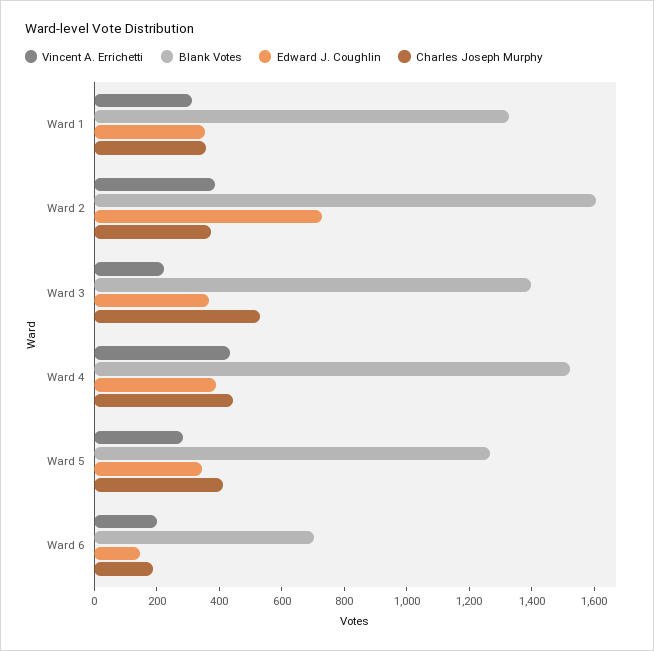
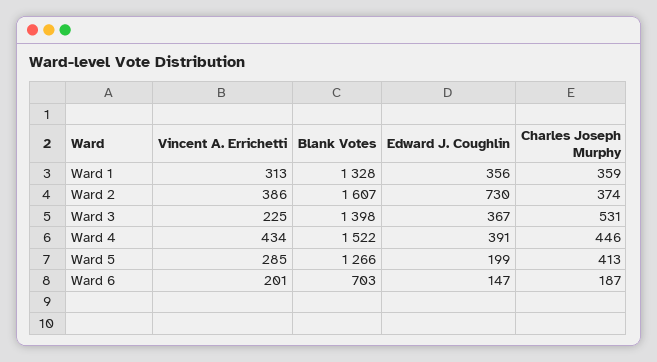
Edward J. Coughlin, Ward 5: 350 -> 199

